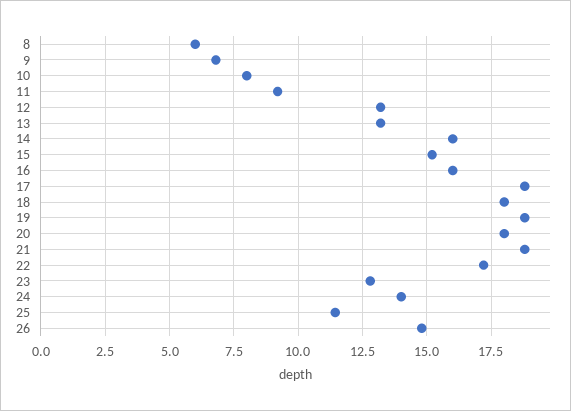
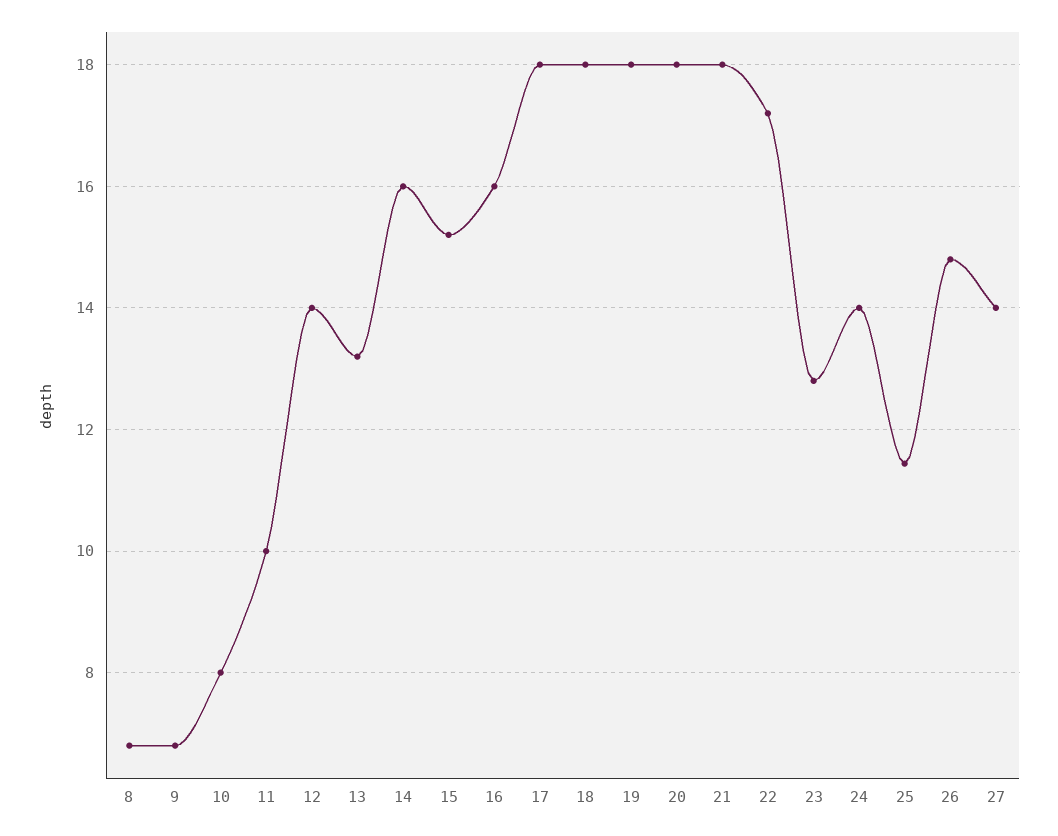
8: 6 -> 6.8
11: 9.25 -> 10
12: 13.25 -> 14
17: 18.75 -> 18
19: 18.75 -> 18
21: 18.75 -> 18
27: none -> 14

